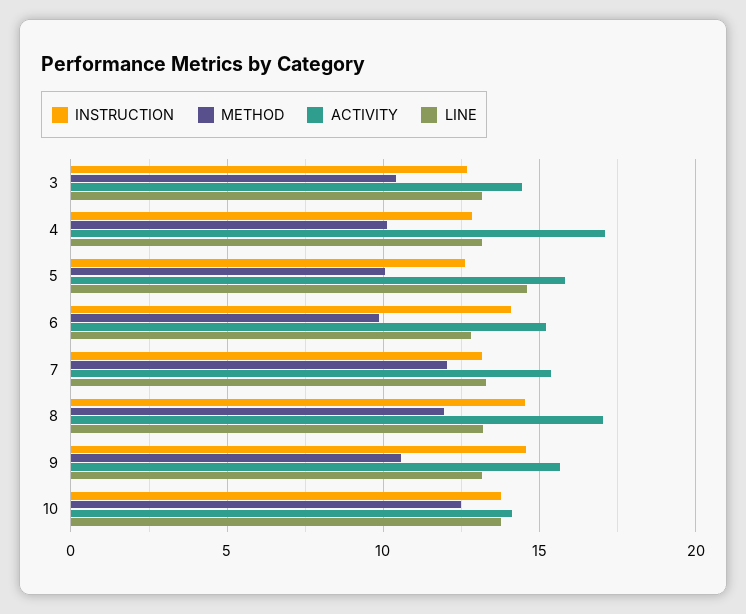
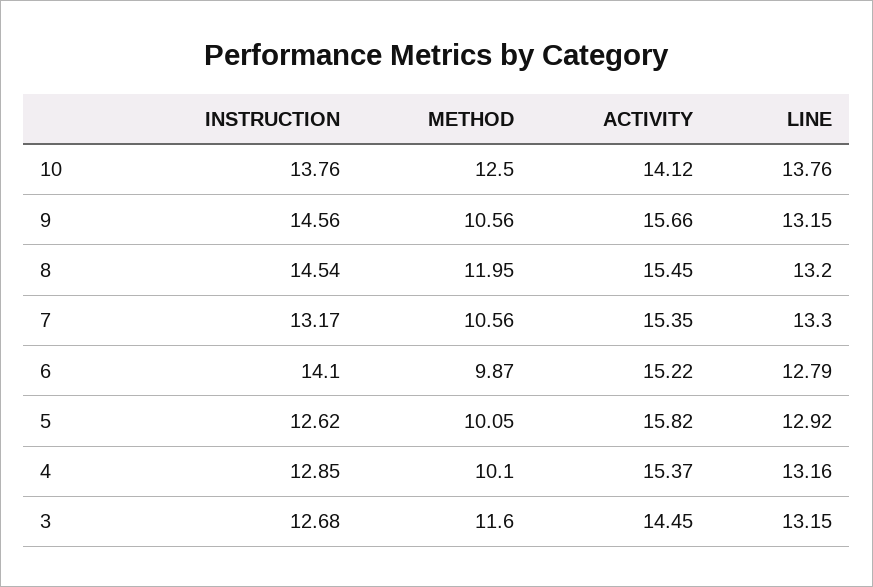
METHOD, 3: 10.5 -> 11.6
ACTIVITY, 4: 17 -> 15.37
LINE, 5: 14.5 -> 12.92
METHOD, 7: 12 -> 10.56
ACTIVITY, 8: 17 -> 15.45

